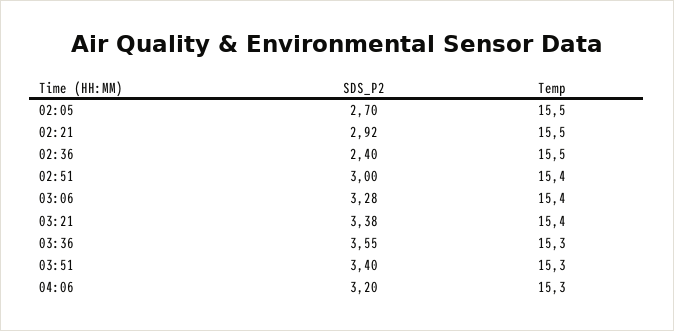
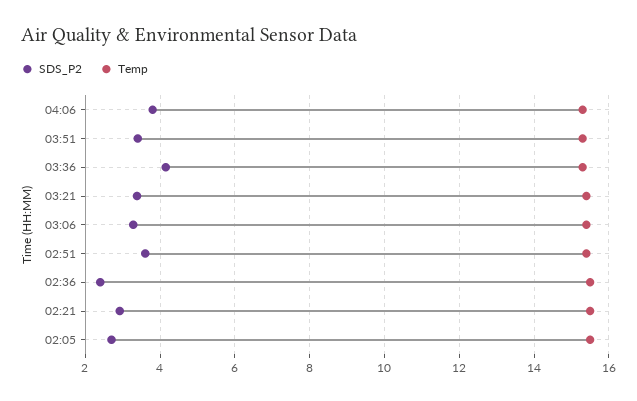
SDS_P2, 02:51: 3 -> 3.6
SDS_P2, 03:36: 3.55 -> 4.2
SDS_P2, 04:06: 3.2 -> 3.8

